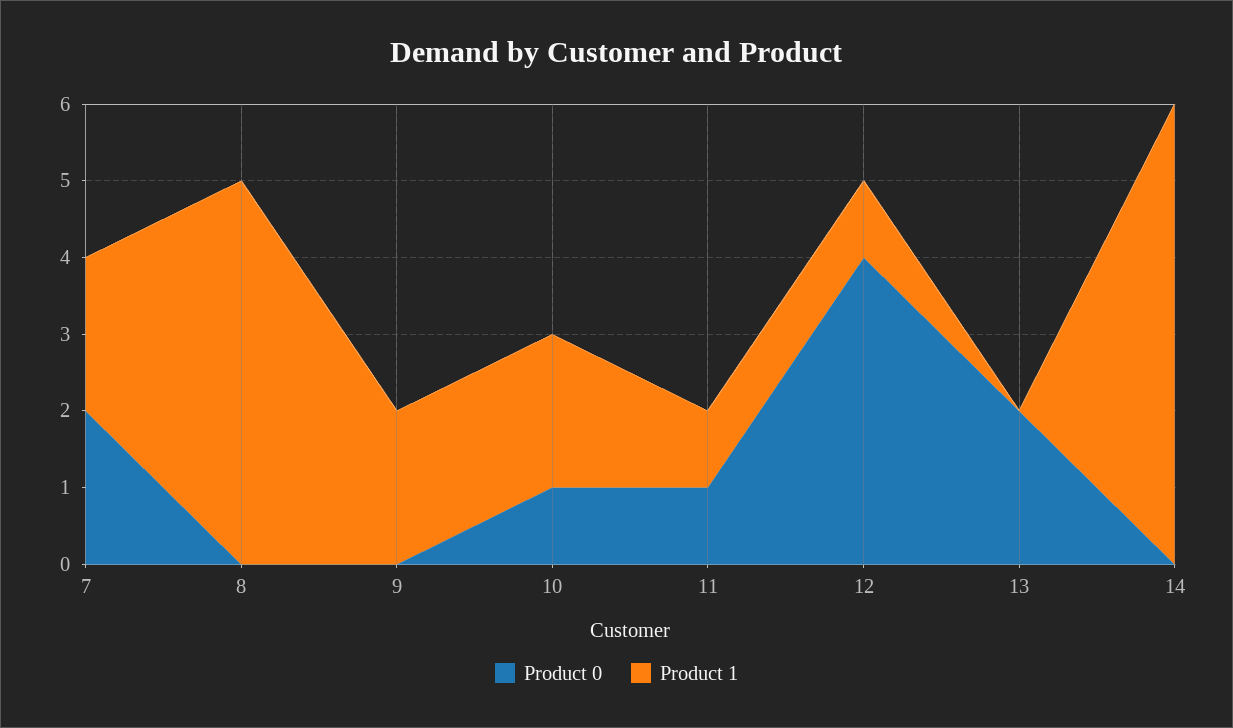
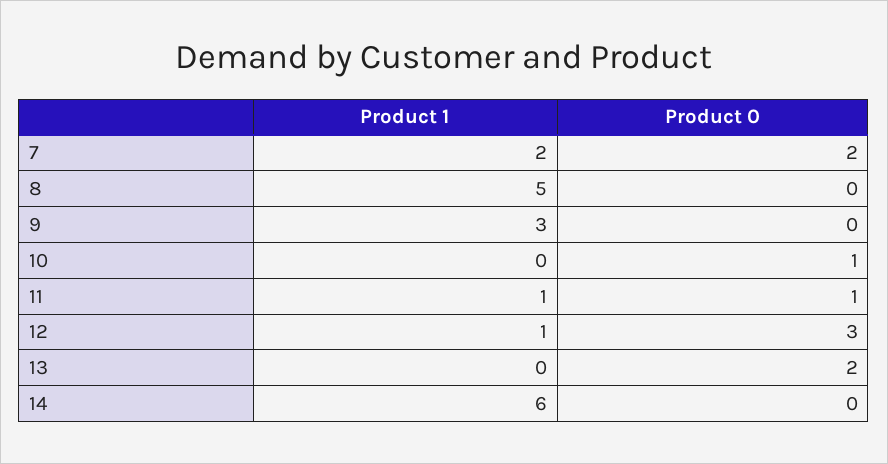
Product 1, 9: 2 -> 3
Product 1, 10: 2 -> 0
Product 0, 12: 4 -> 3

